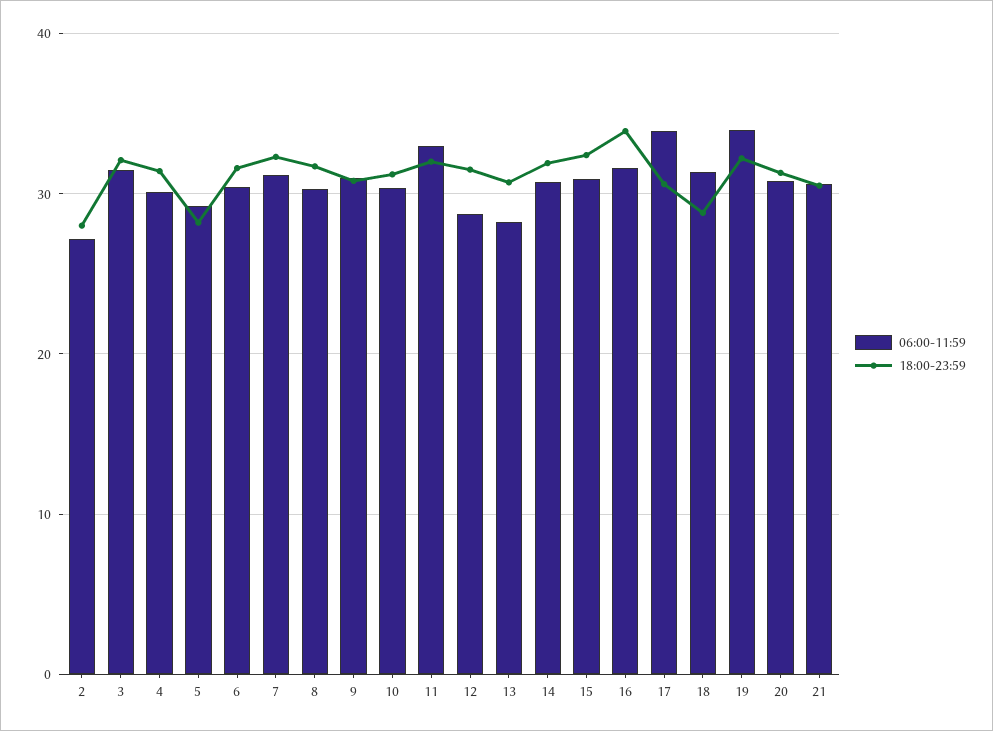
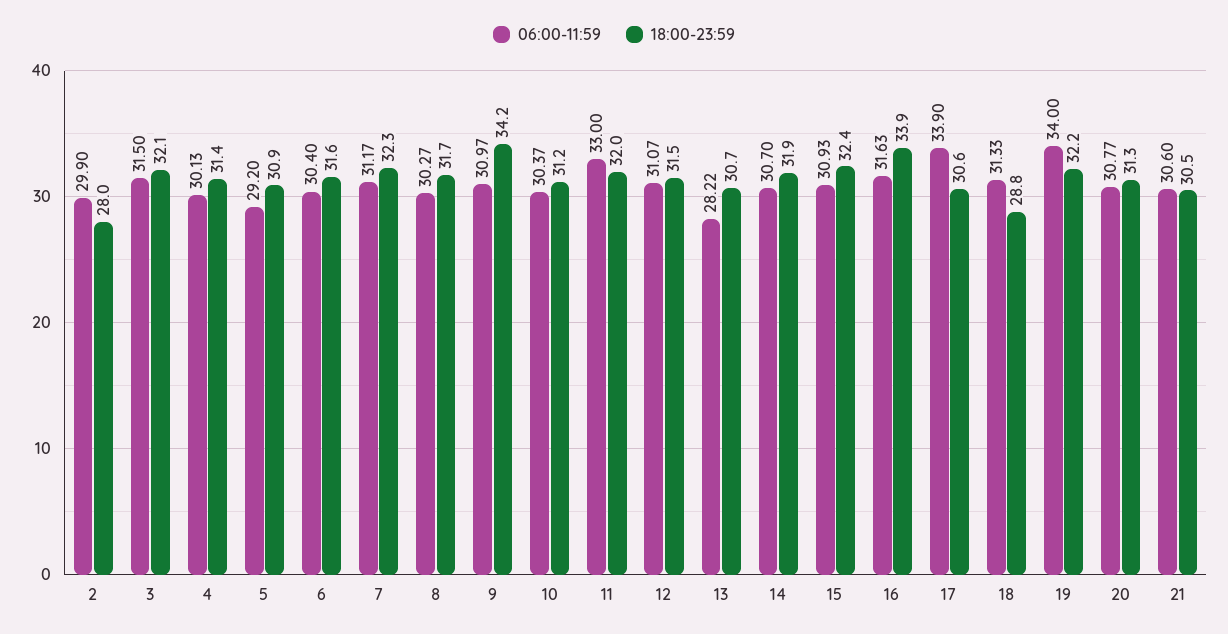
06:00-11:59, 2: 27 -> 29.9
18:00-23:59, 5: 28 -> 30.9
18:00-23:59, 9: 31 -> 34.2
06:00-11:59, 12: 29 -> 31.07

